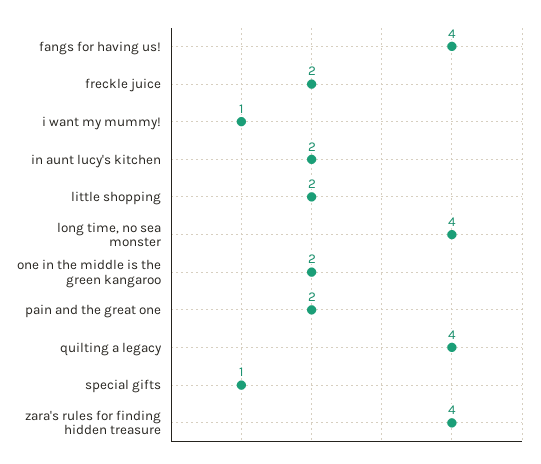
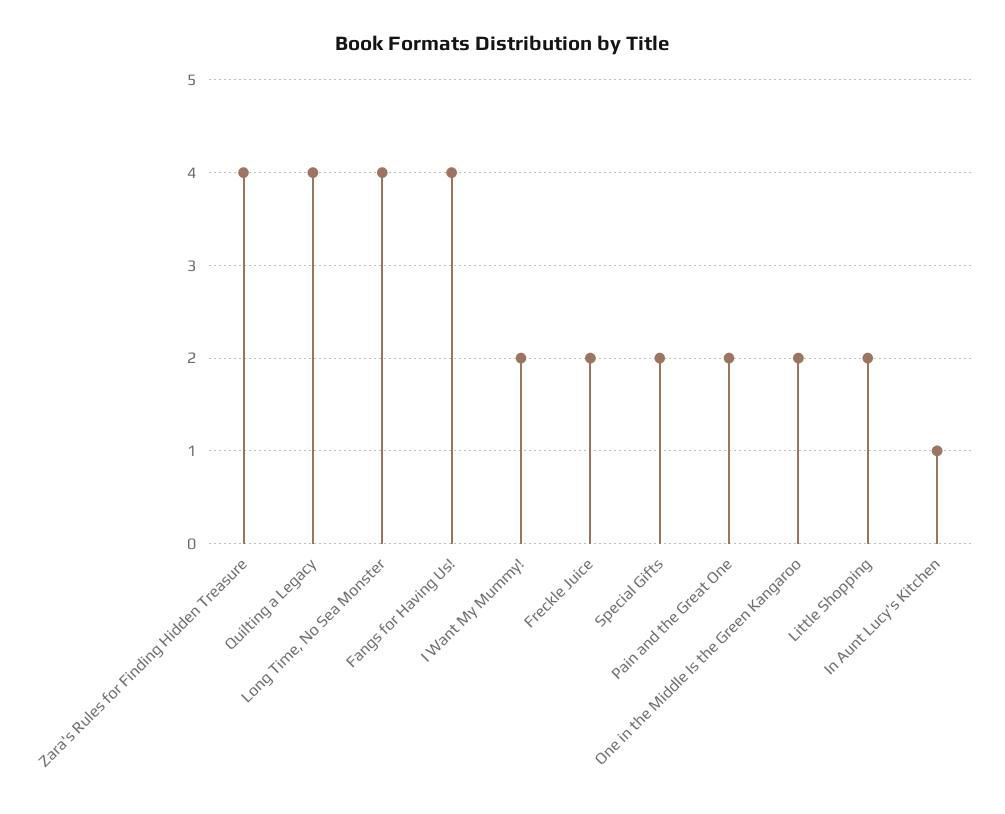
i want my mummy!: 1 -> 2
in aunt lucy's kitchen: 2 -> 1
special gifts: 1 -> 2

